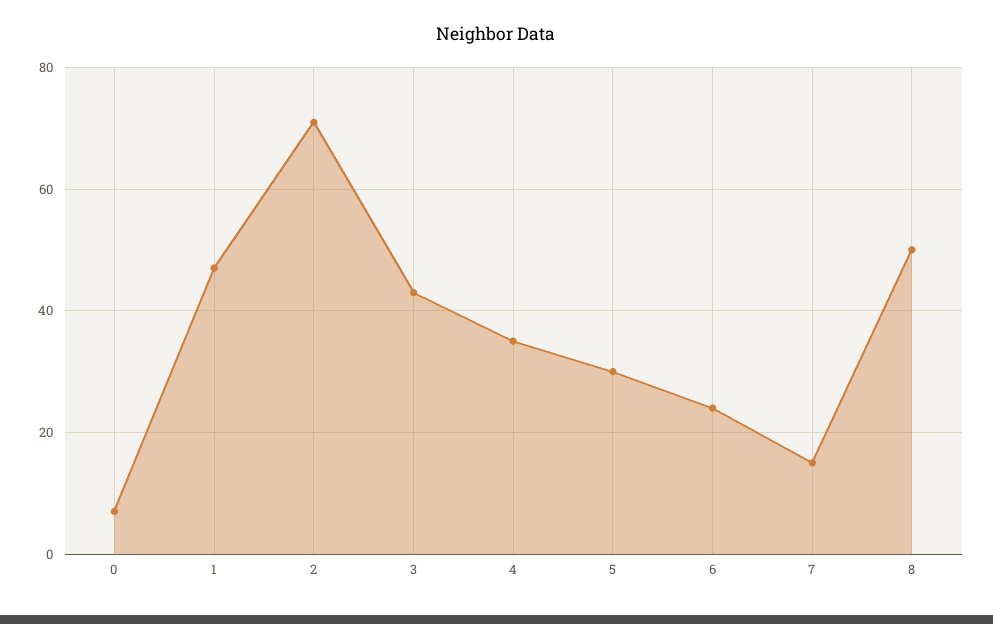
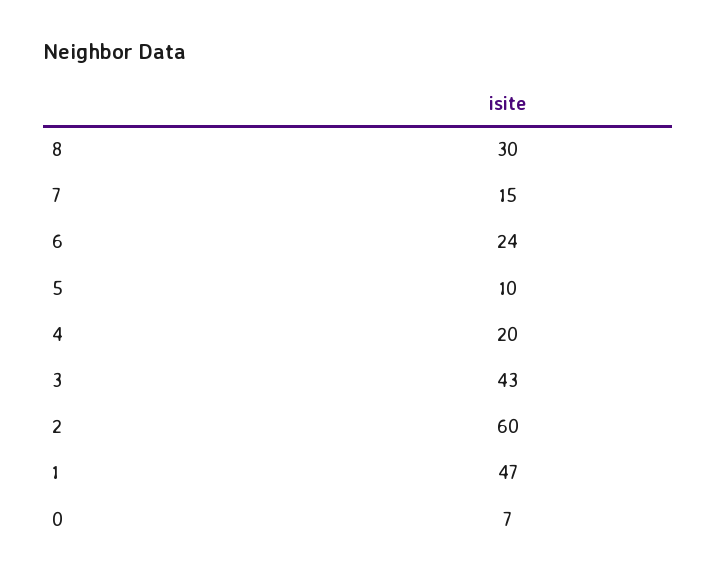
2: 70 -> 60
4: 35 -> 20
5: 30 -> 10
8: 50 -> 30

